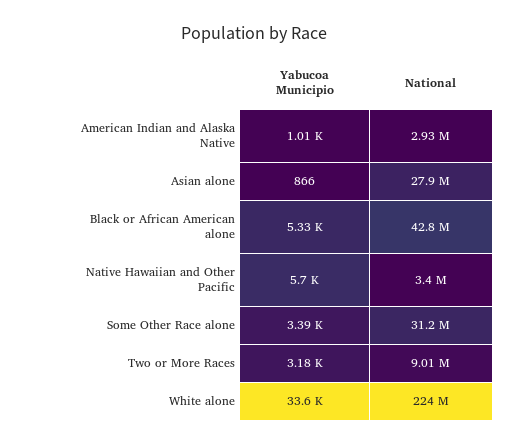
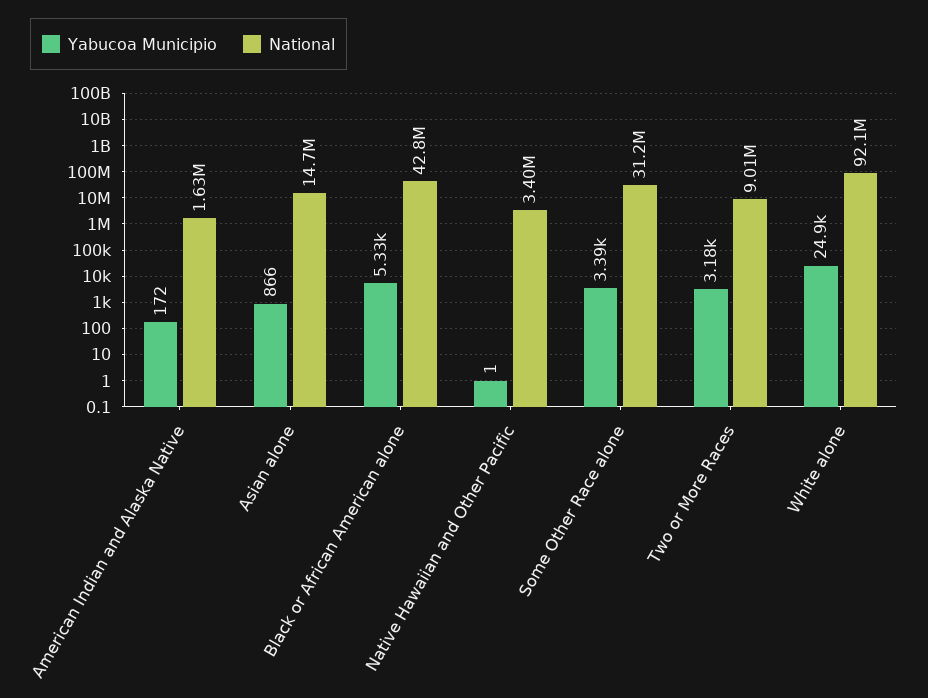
Yabucoa Municipio, American Indian and Alaska Native: 1010 -> 172
National, American Indian and Alaska Native: 2930000 -> 1630000
National, Asian alone: 27900000 -> 14700000
Yabucoa Municipio, Native Hawaiian and Other Pacific: 5700 -> 1
Yabucoa Municipio, White alone: 33600 -> 24900
National, White alone: 224000000 -> 92100000

